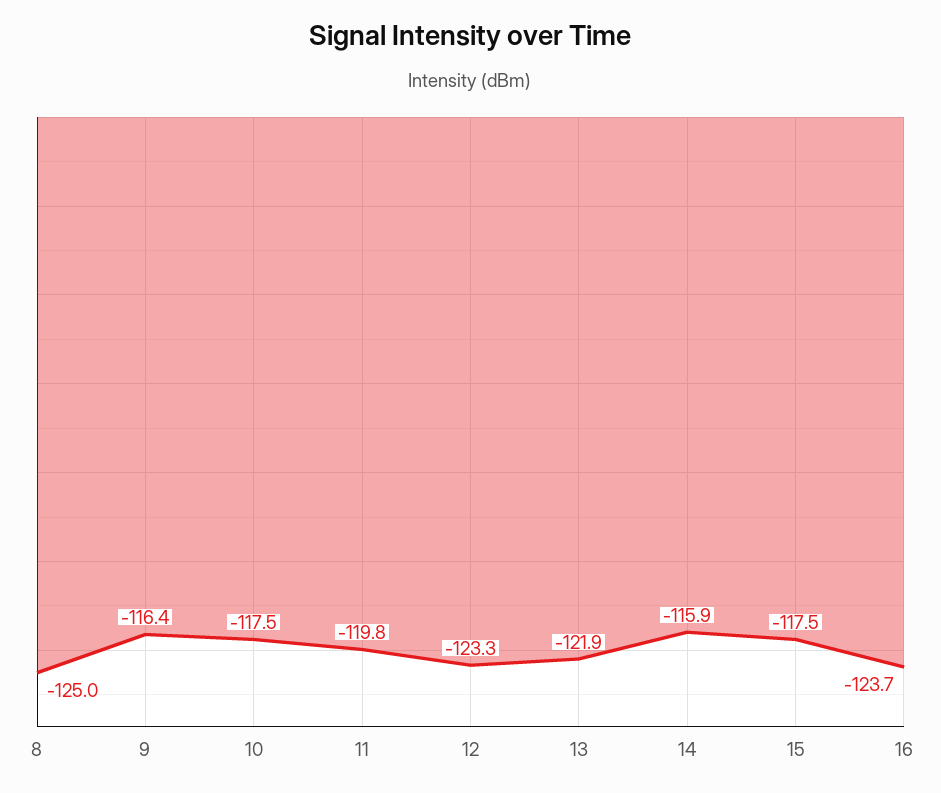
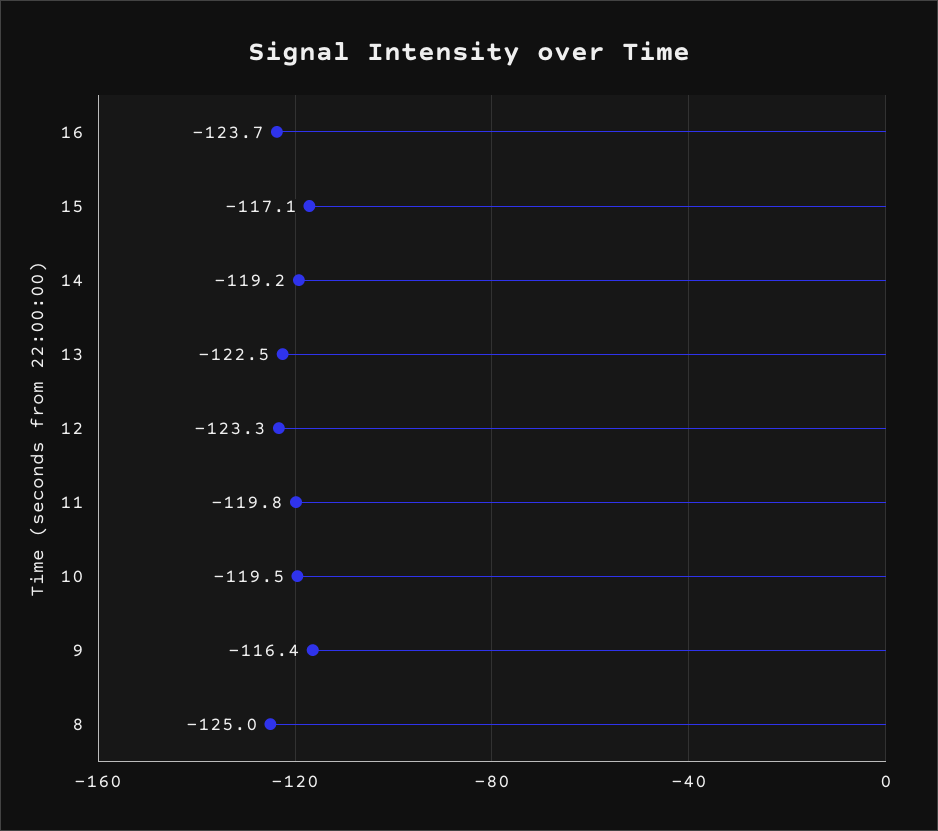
10: -117.5 -> -119.5
13: -121.9 -> -122.5
14: -115.9 -> -119.2
15: -117.5 -> -117.1

